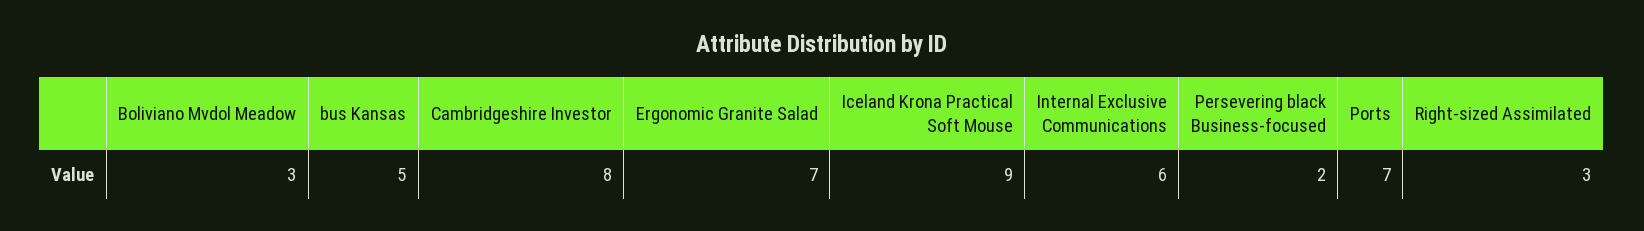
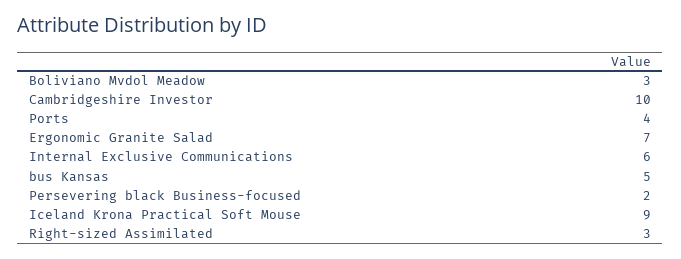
Cambridgeshire Investor: 8 -> 10
Ports: 7 -> 4

